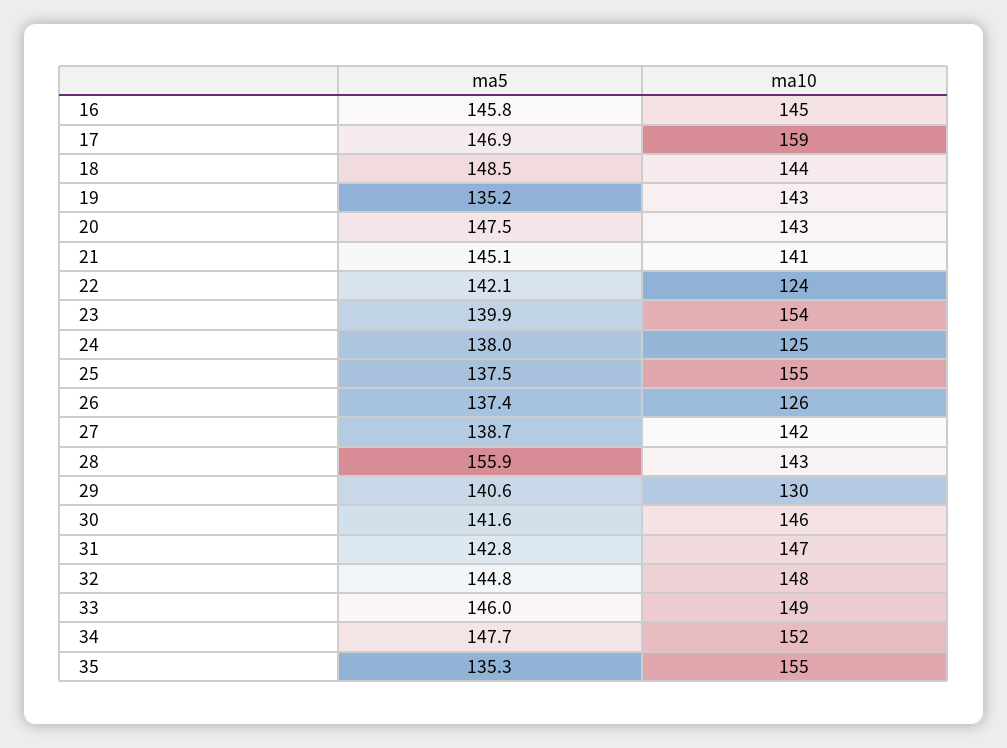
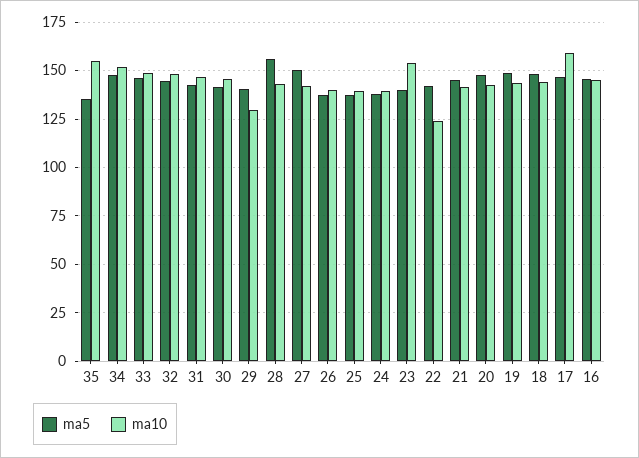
ma5, 19: 135.2 -> 150
ma10, 24: 125 -> 140
ma10, 25: 155 -> 140
ma10, 26: 126 -> 140
ma5, 27: 138.7 -> 150

